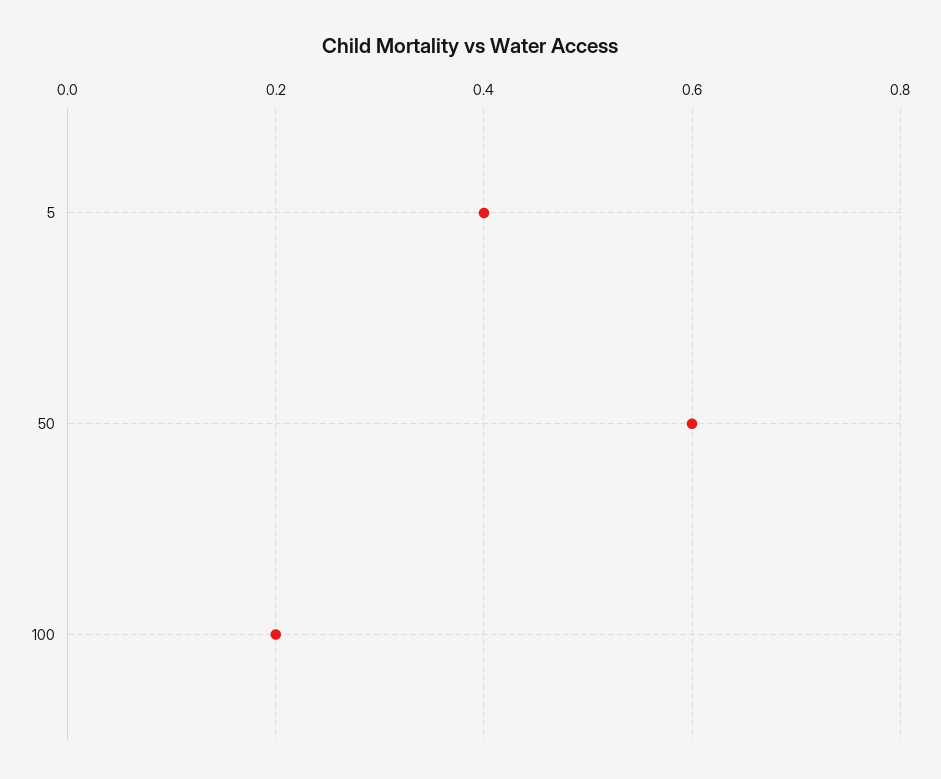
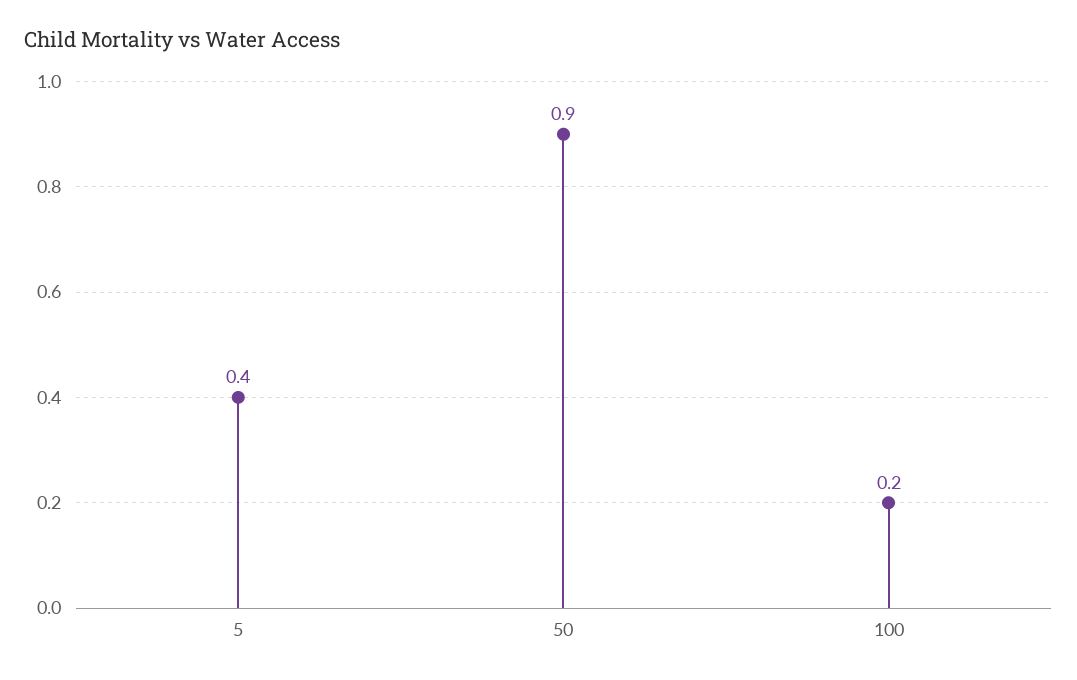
50: 0.6 -> 0.9

